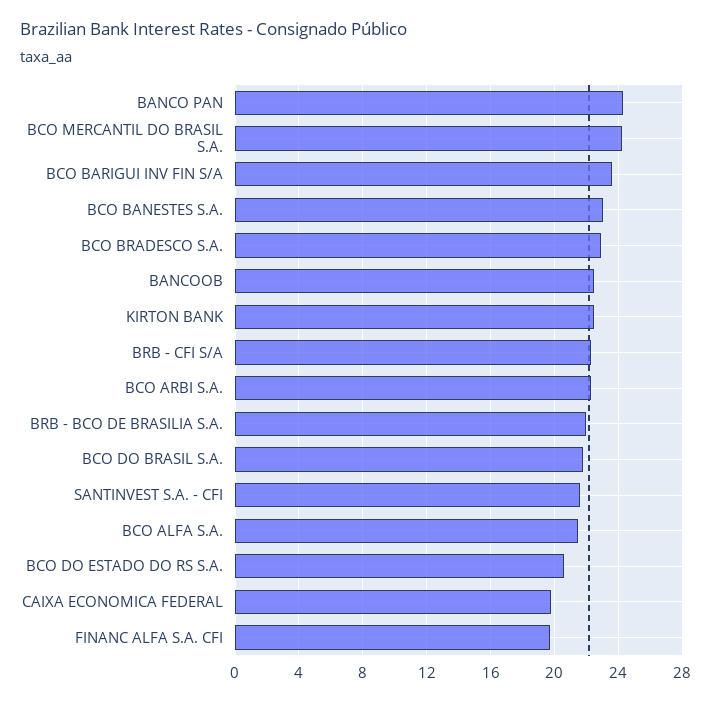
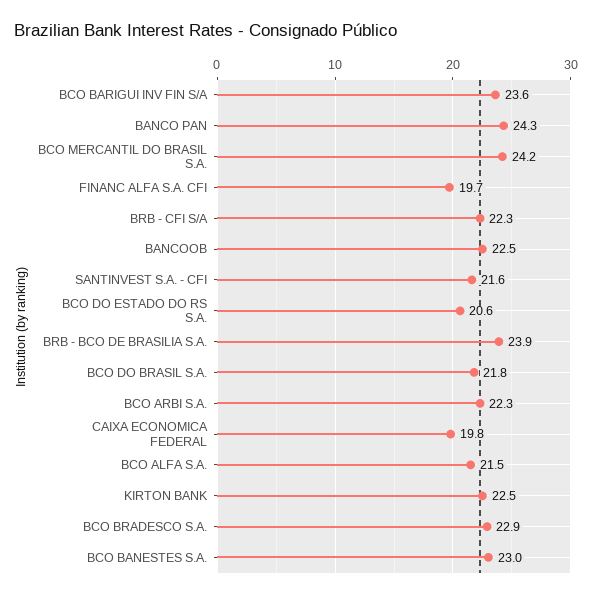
BRB - BCO DE BRASILIA S.A.: 22 -> 23.9

